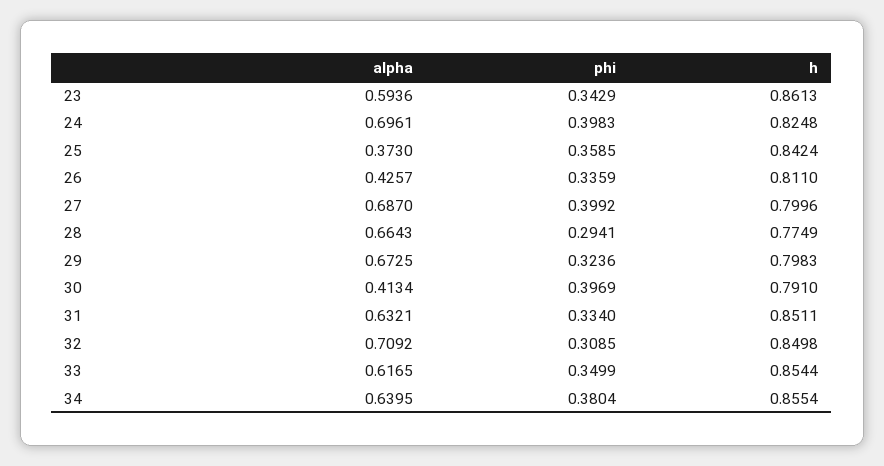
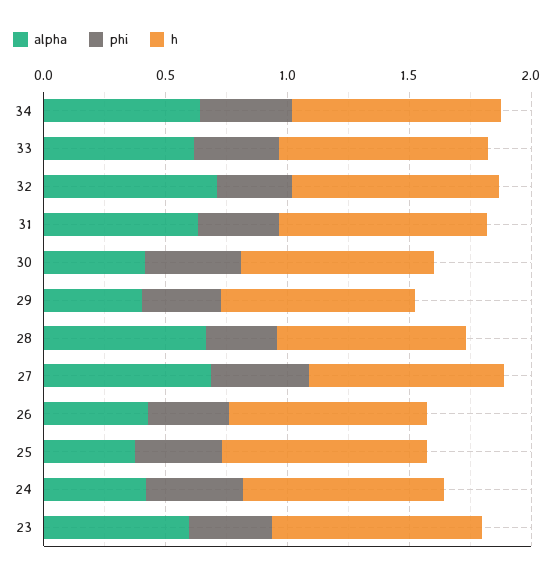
alpha, 24: 0.6961 -> 0.4
alpha, 29: 0.6725 -> 0.4

